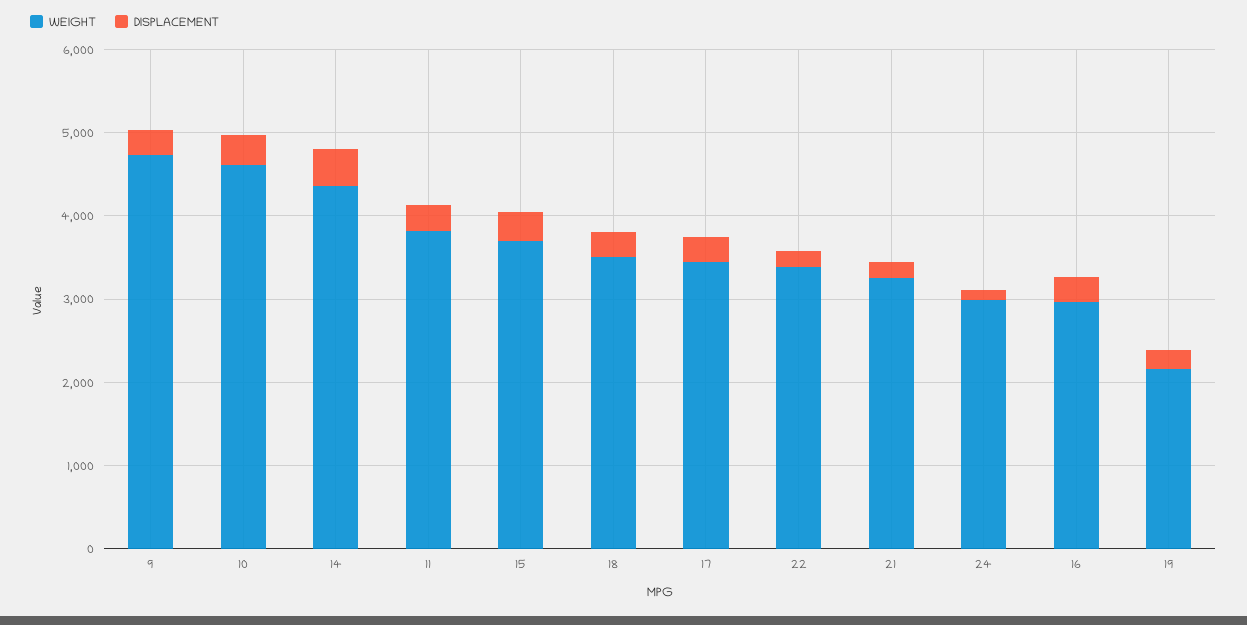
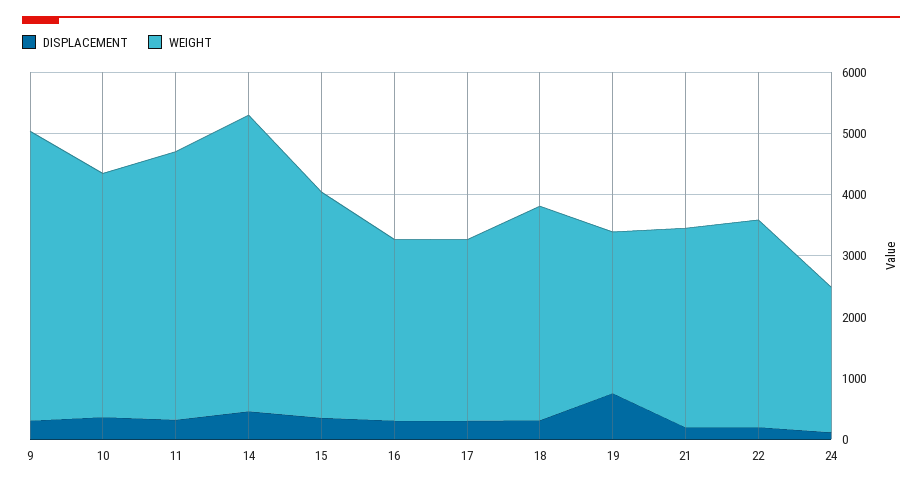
WEIGHT, 10: 4600 -> 4000
WEIGHT, 14: 4400 -> 4800
WEIGHT, 11: 3800 -> 4400
WEIGHT, 17: 3400 -> 3000
WEIGHT, 24: 3000 -> 2400
WEIGHT, 19: 2200 -> 2600
DISPLACEMENT, 19: 200 -> 800

